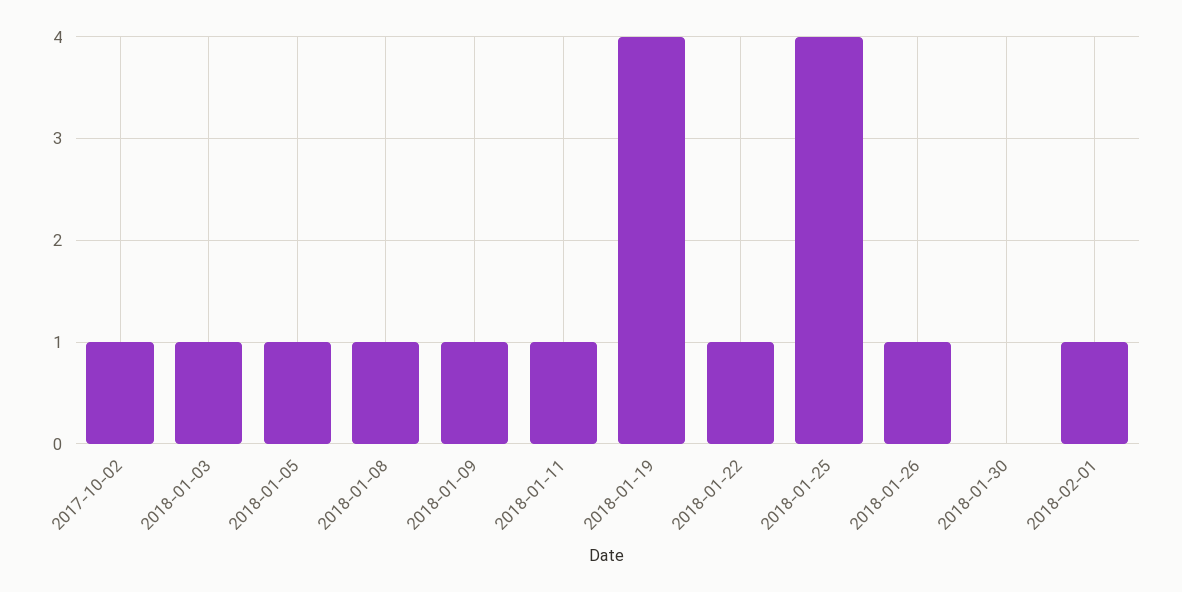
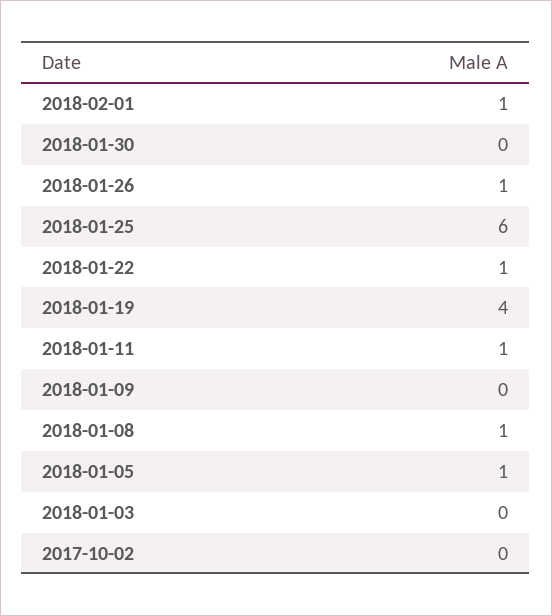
2017-10-02: 1 -> 0
2018-01-03: 1 -> 0
2018-01-09: 1 -> 0
2018-01-25: 4 -> 6

